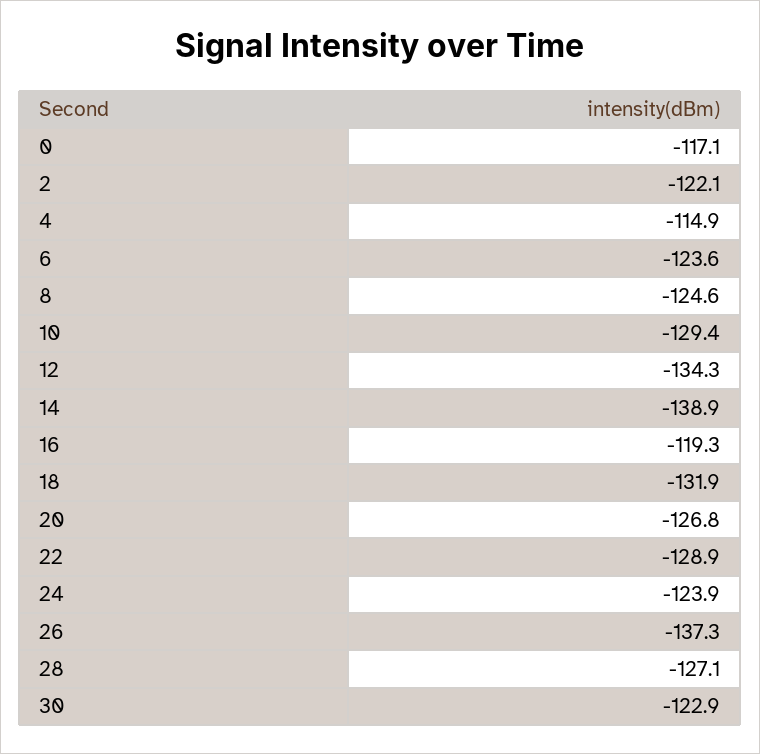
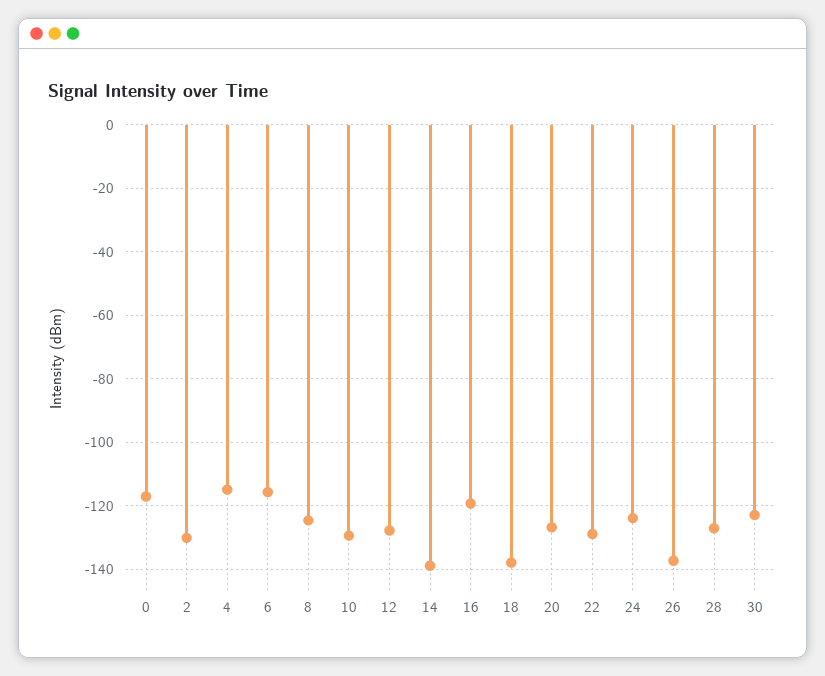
2: -122.1 -> -130
6: -123.6 -> -116
12: -134.3 -> -128
18: -131.9 -> -138

